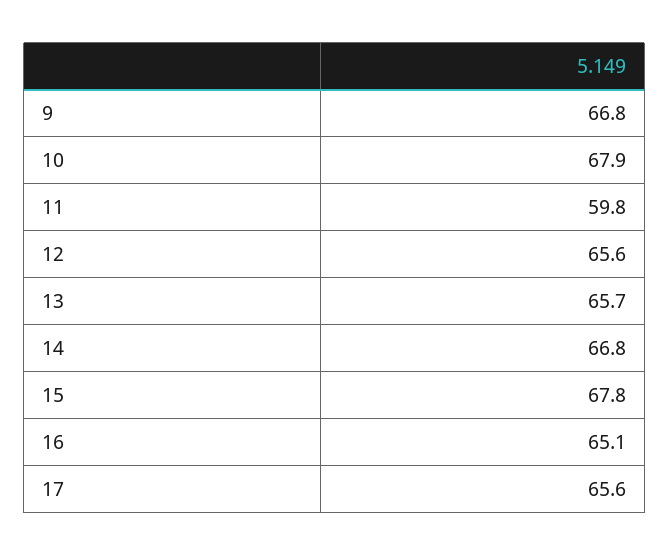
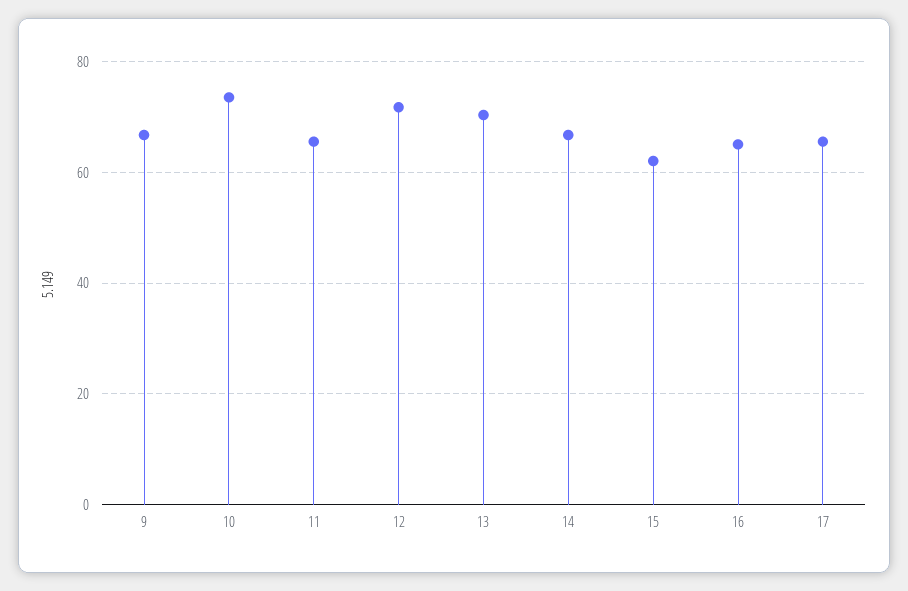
10: 67.9 -> 74
11: 59.8 -> 66
12: 65.6 -> 72
13: 65.7 -> 70
15: 67.8 -> 62

